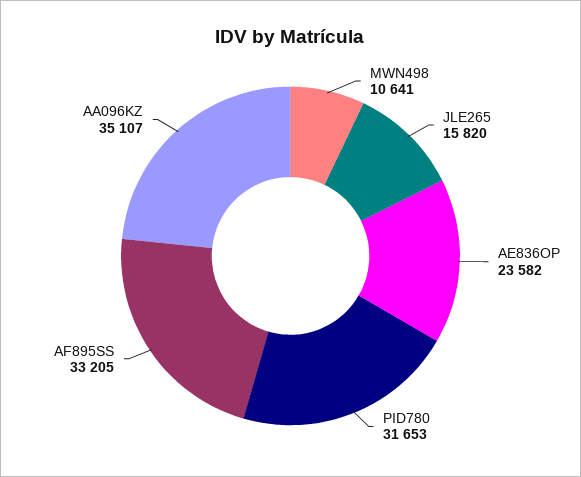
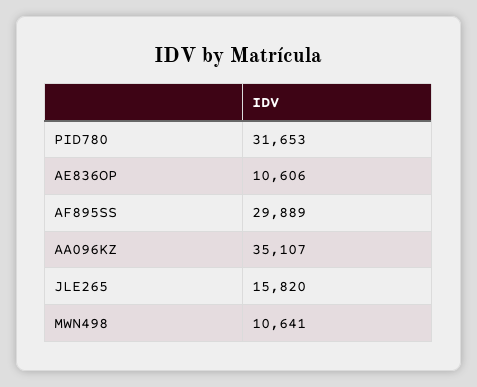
AE836OP: 23582 -> 10606
AF895SS: 33205 -> 29889

